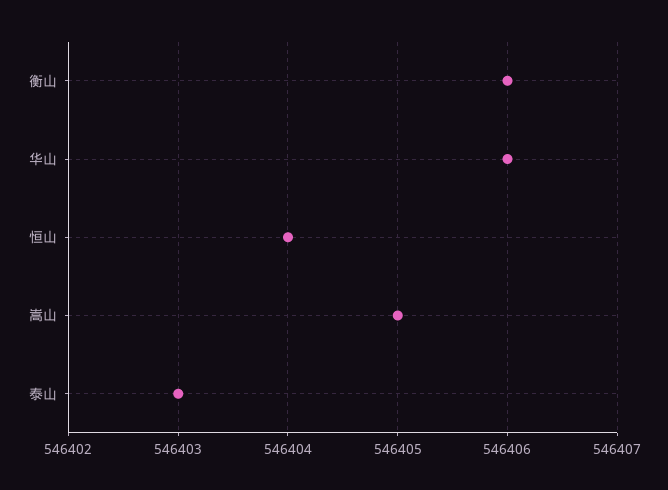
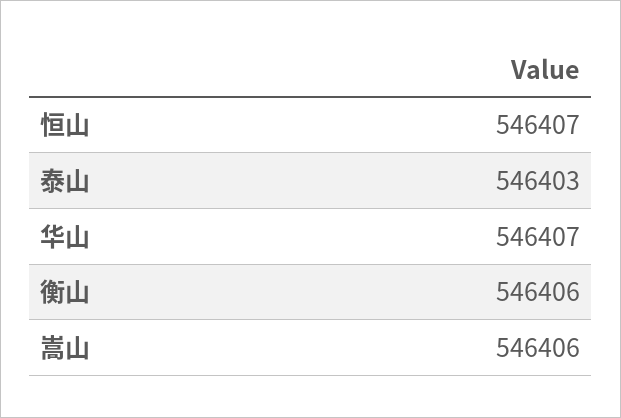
华山: 546406 -> 546407
恒山: 546404 -> 546407
嵩山: 546405 -> 546406

